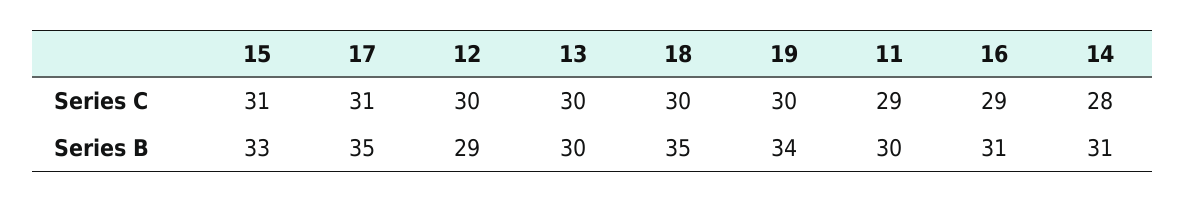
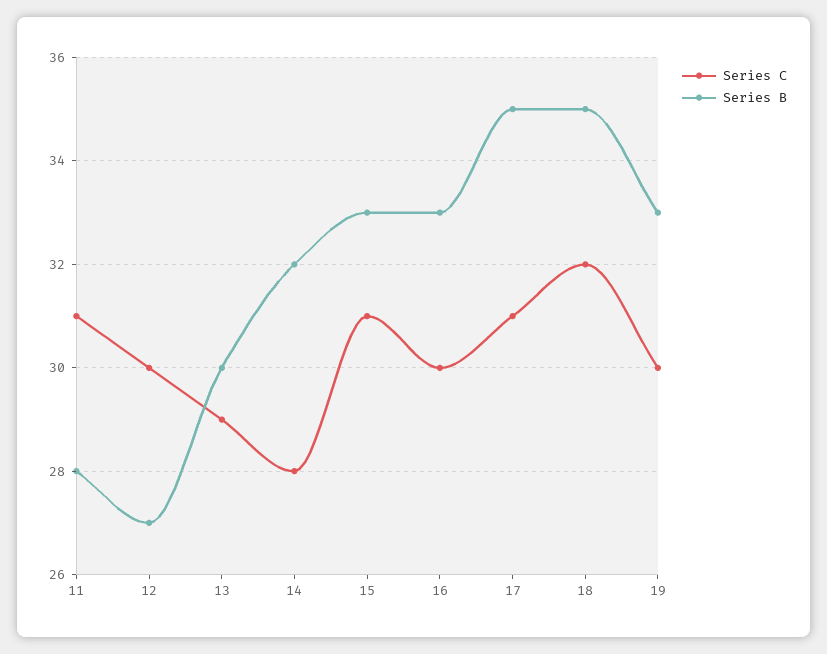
Series C, 13: 30 -> 29
Series C, 18: 30 -> 32
Series C, 11: 29 -> 31
Series C, 16: 29 -> 30
Series B, 12: 29 -> 27
Series B, 19: 34 -> 33
Series B, 11: 30 -> 28
Series B, 16: 31 -> 33
Series B, 14: 31 -> 32

